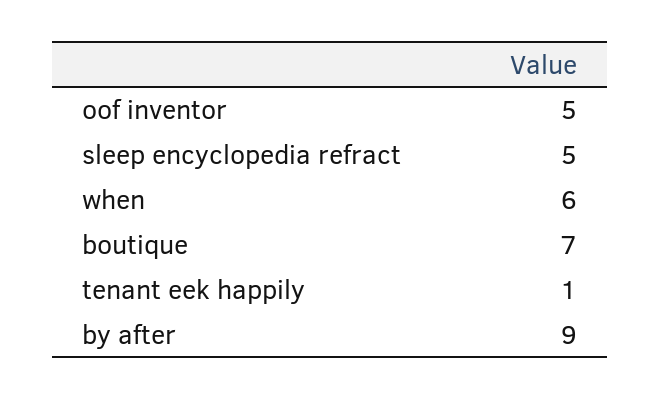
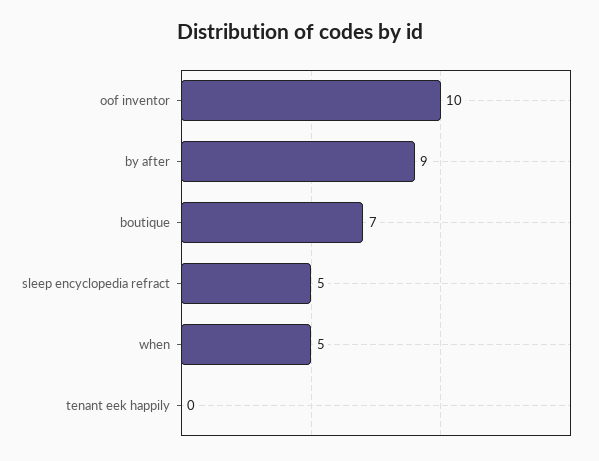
oof inventor: 5 -> 10
when: 6 -> 5
tenant eek happily: 1 -> 0

